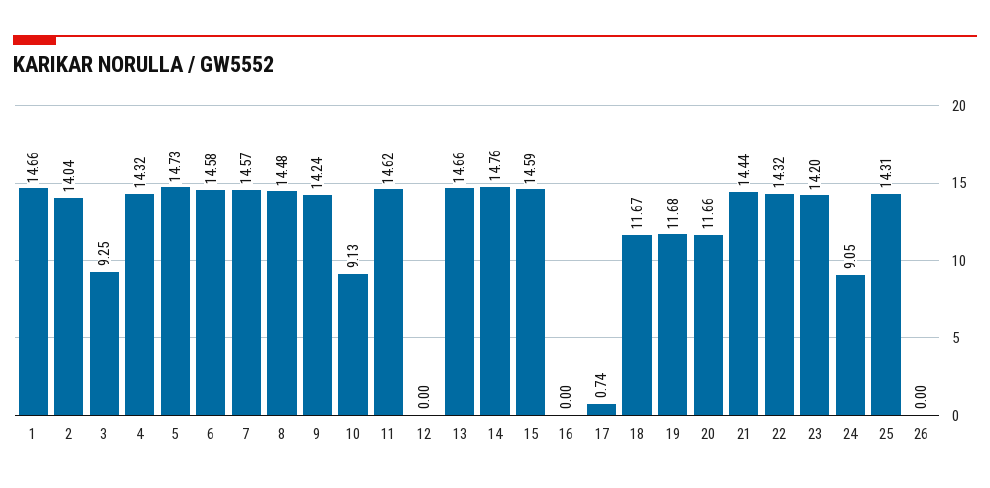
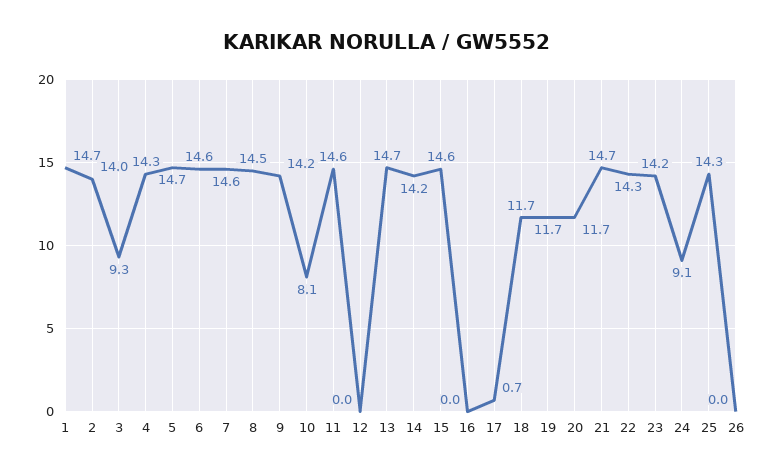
10: 9.13 -> 8.1
14: 14.76 -> 14.2
21: 14.44 -> 14.7

